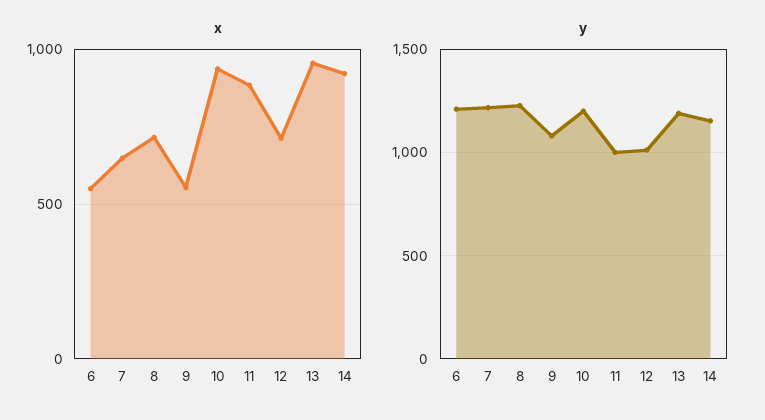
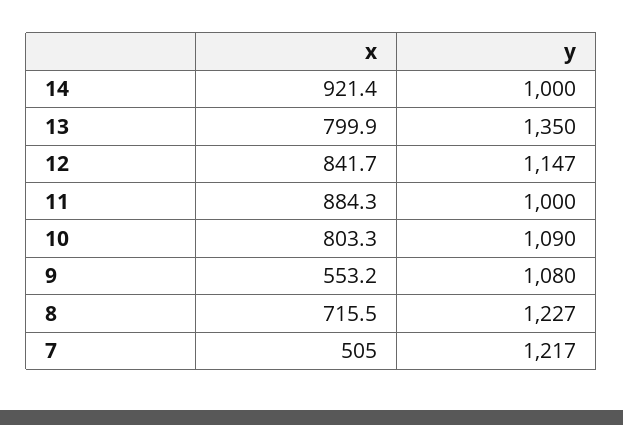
x, 6: 550 -> none
x, 7: 650 -> 505
x, 10: 950 -> 803.3
x, 12: 700 -> 841.7
x, 13: 950 -> 799.9
y, 6: 1200 -> none
y, 10: 1200 -> 1090
y, 12: 1000 -> 1147
y, 13: 1200 -> 1350
y, 14: 1150 -> 1000

